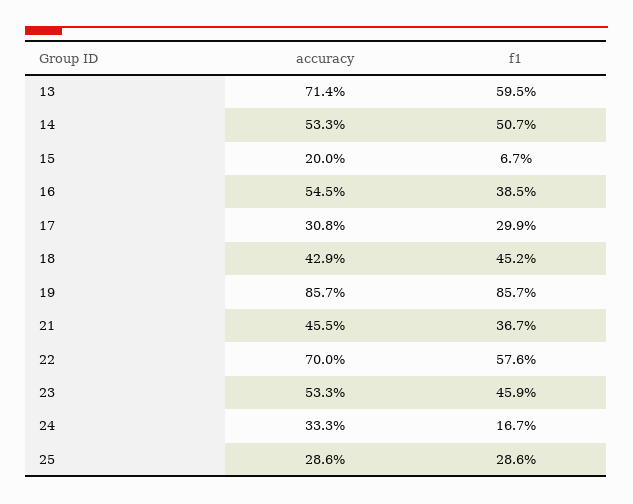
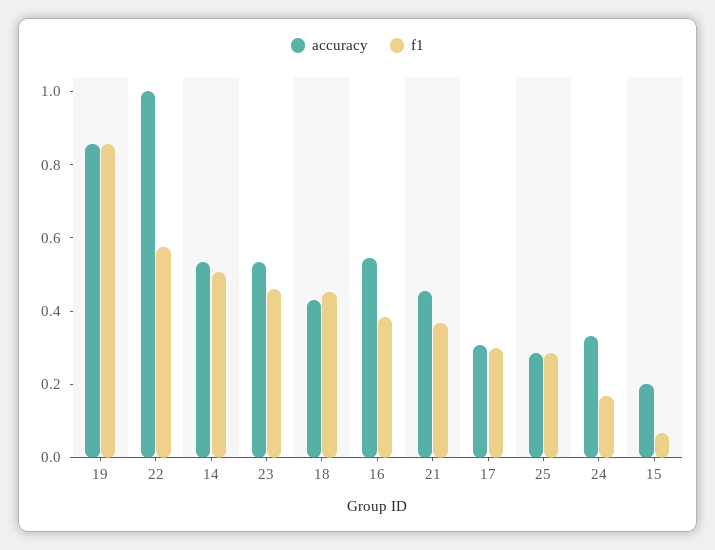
accuracy, 13: 0.714 -> none
f1, 13: 0.595 -> none
accuracy, 22: 0.7 -> 1

